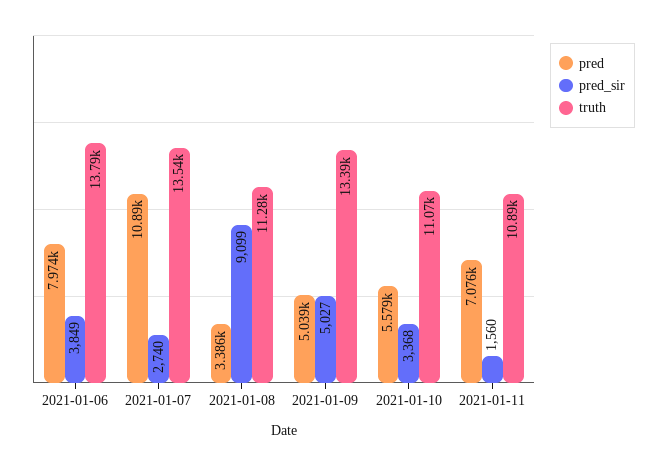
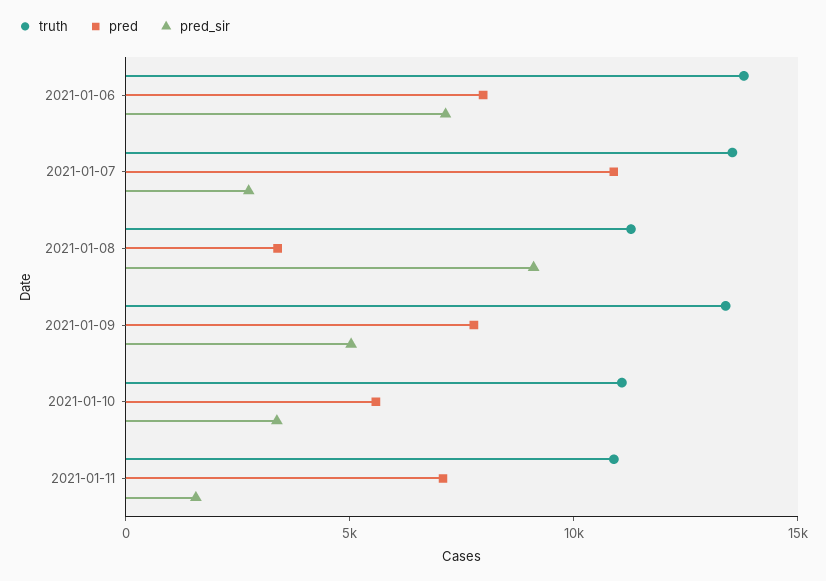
pred_sir, 2021-01-06: 3849 -> 7000
pred, 2021-01-09: 5039 -> 8000

